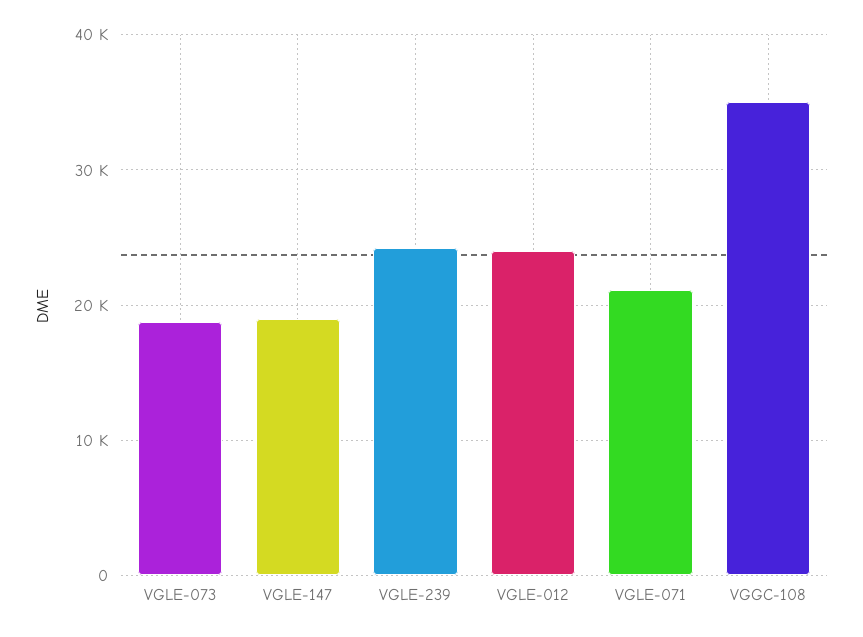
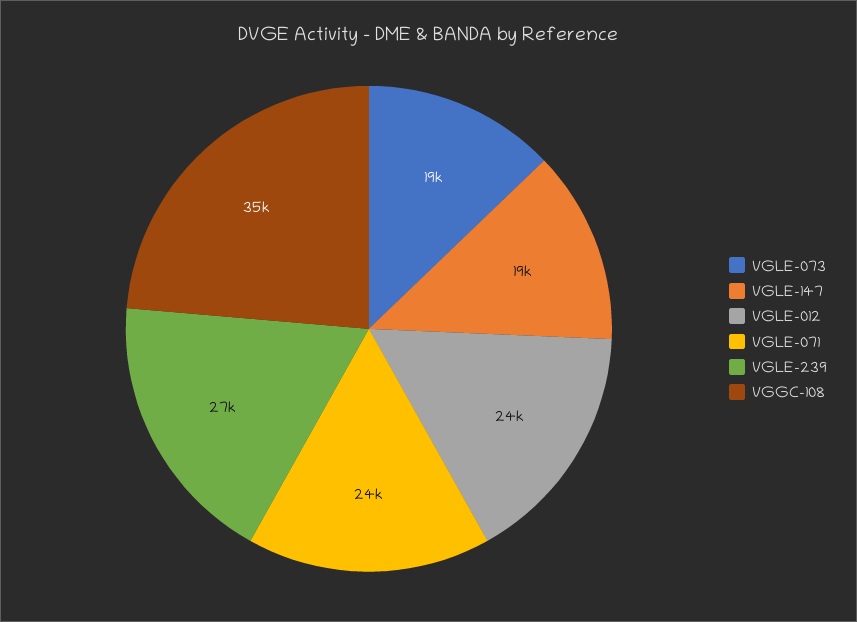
VGLE-239: 24000 -> 27000
VGLE-071: 21000 -> 24000

